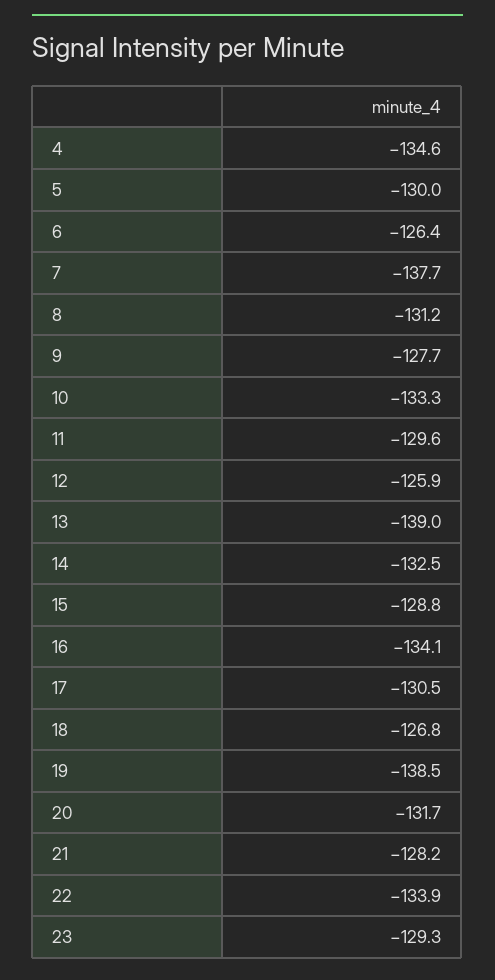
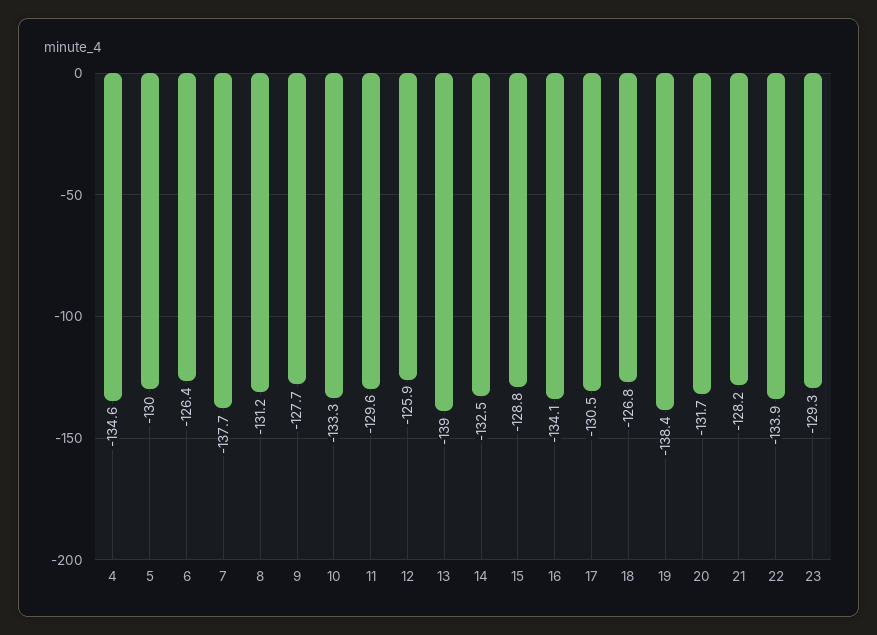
19: -138.5 -> -138.4

